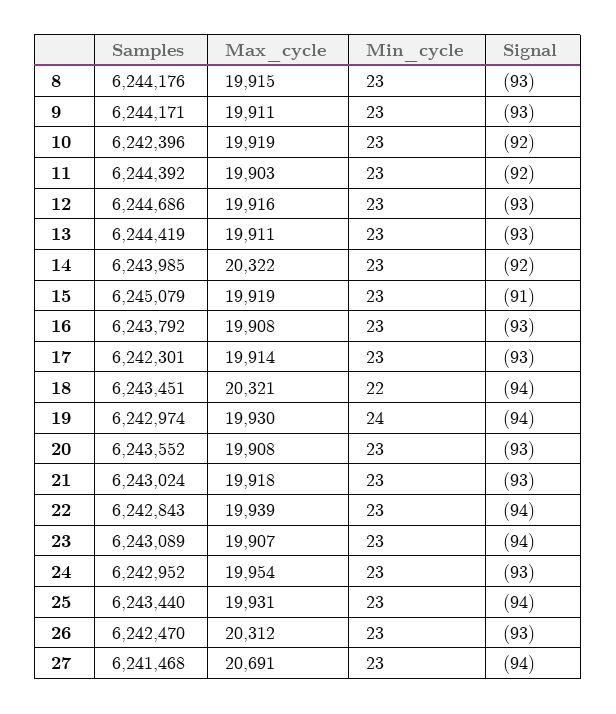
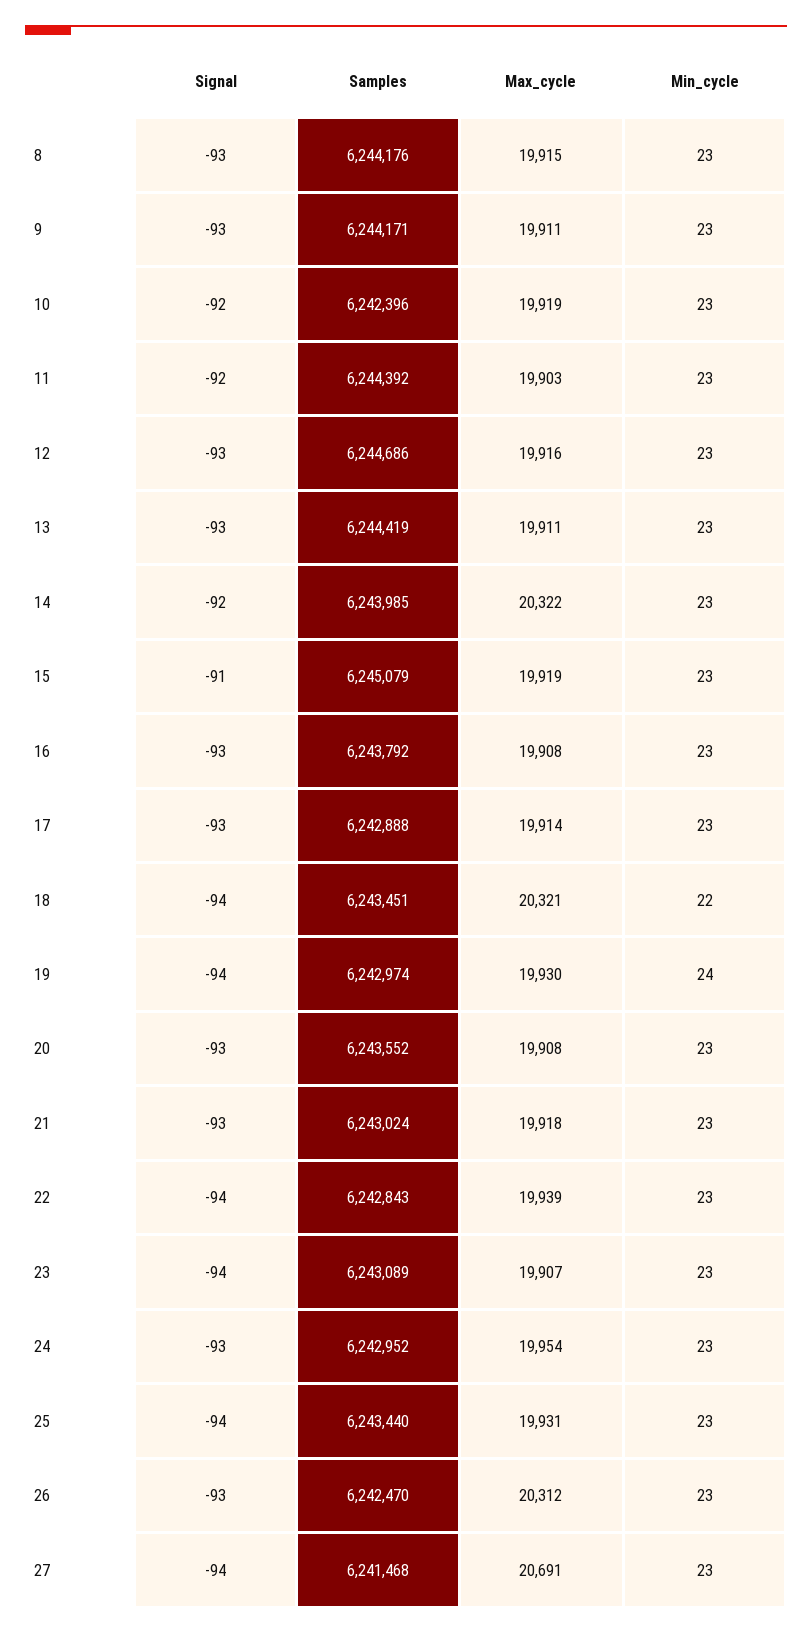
Samples, 17: 6242301 -> 6242888

